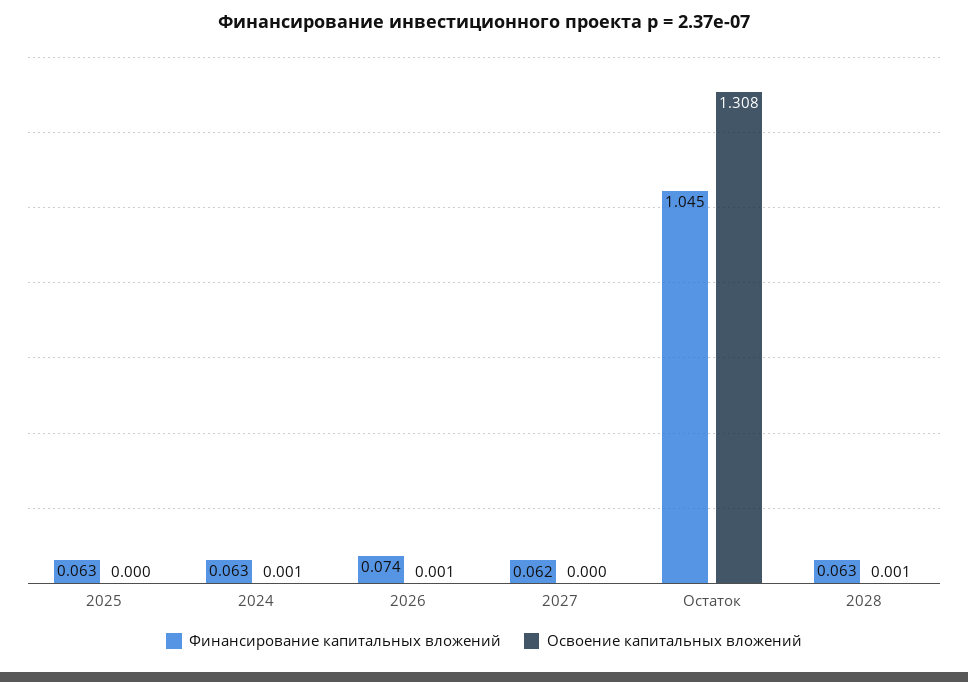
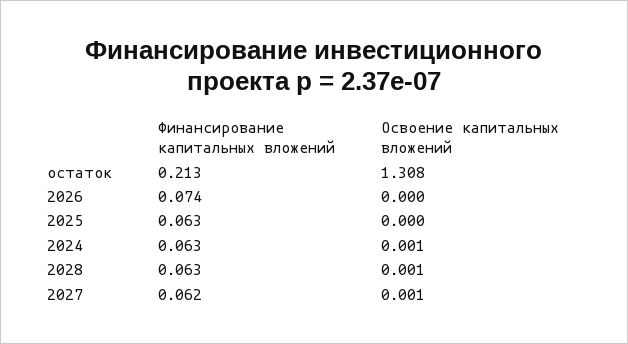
Освоение капитальных вложений, 2026: 0.001 -> 0
Освоение капитальных вложений, 2027: 0 -> 0.001
Финансирование капитальных вложений, Остаток: 1.045 -> 0.213

